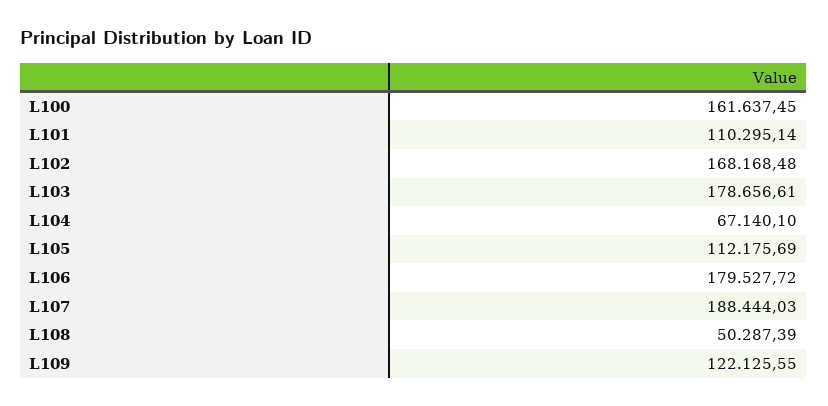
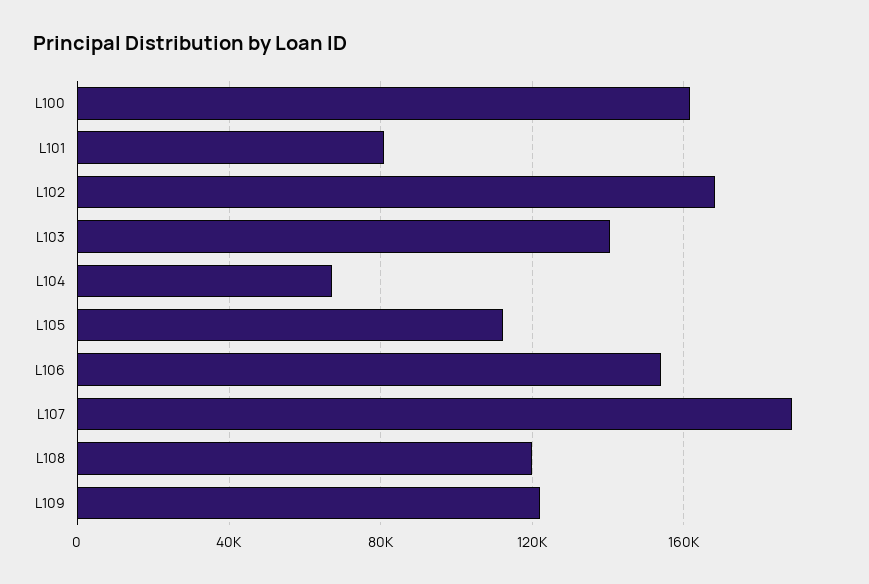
L101: 110295.14 -> 80000
L103: 178656.61 -> 140000
L106: 179527.72 -> 155000
L108: 50287.39 -> 120000

